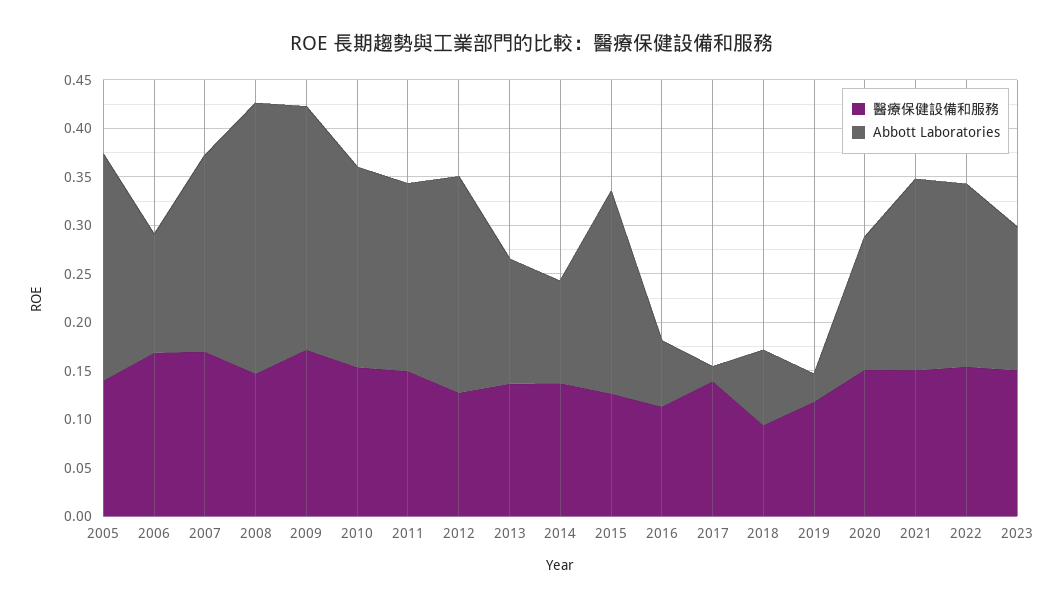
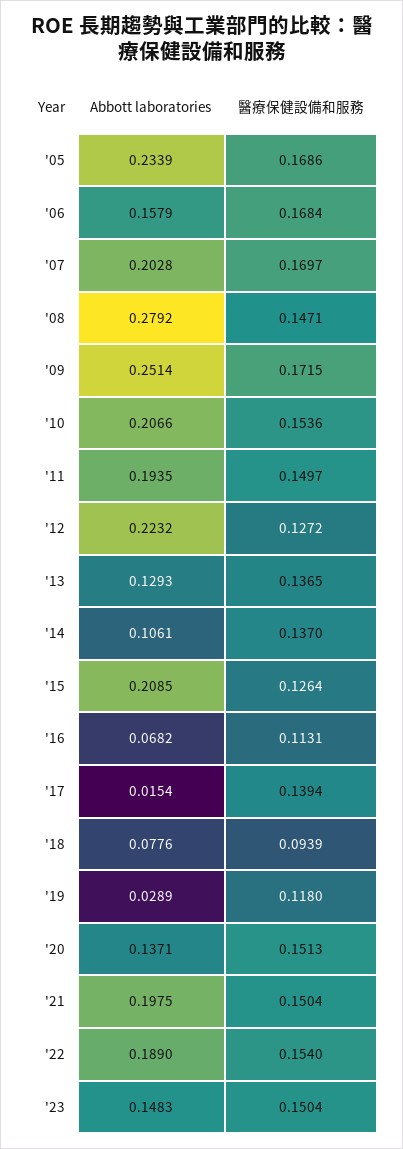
醫療保健設備和服務, 2005: 0.14 -> 0.1686
Abbott Laboratories, 2006: 0.12 -> 0.1579

